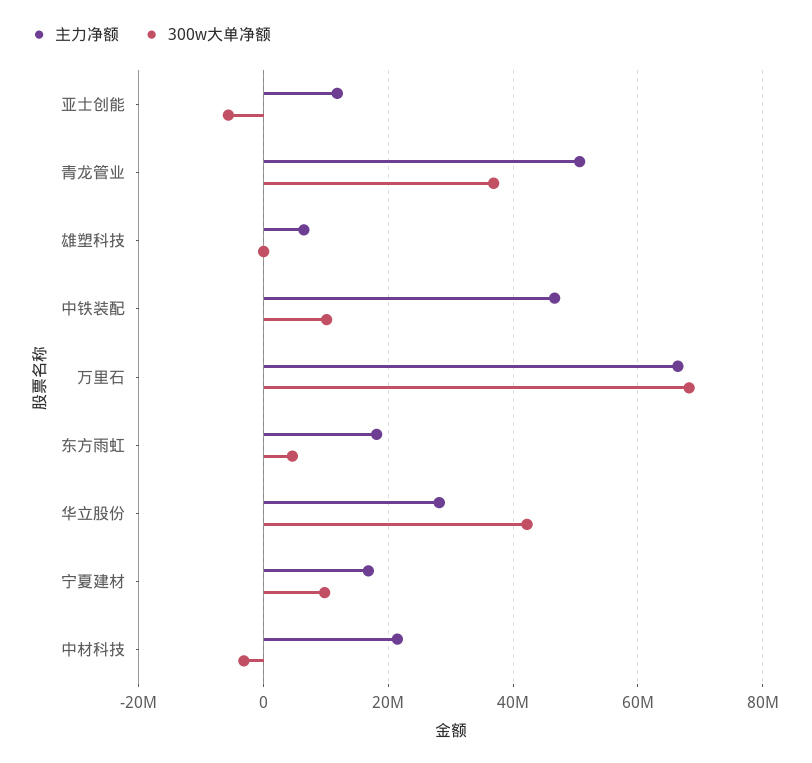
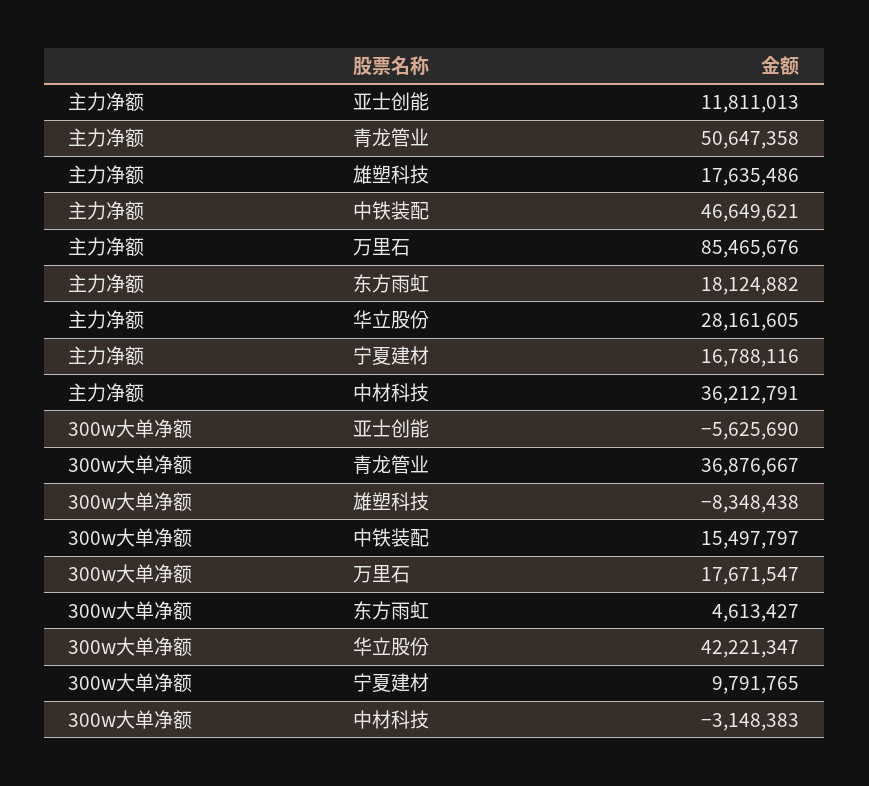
主力净额, 雄塑科技: 6000000 -> 17635486
300w大单净额, 雄塑科技: 0 -> -8348438
300w大单净额, 中铁装配: 10000000 -> 15497797
主力净额, 万里石: 66000000 -> 85465676
300w大单净额, 万里石: 68000000 -> 17671547
主力净额, 中材科技: 22000000 -> 36212791

